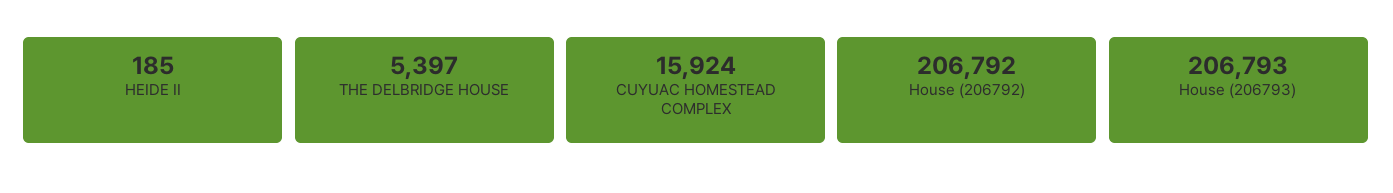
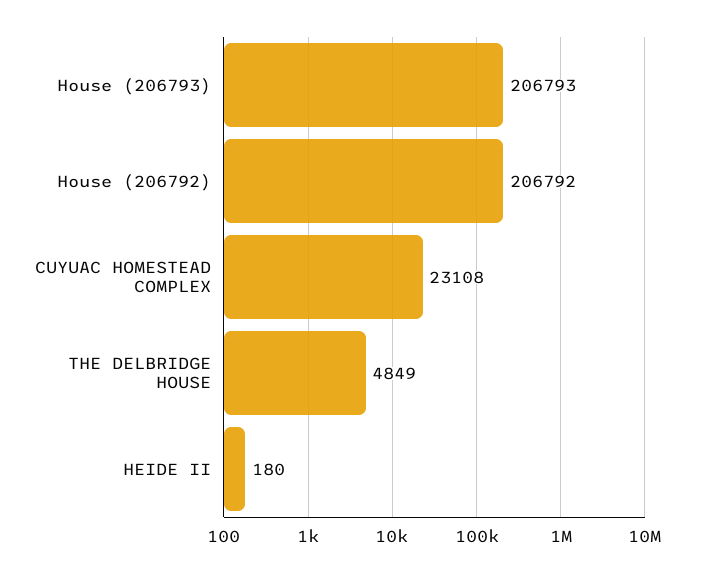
HEIDE II: 185 -> 180
THE DELBRIDGE HOUSE: 5397 -> 4849
CUYUAC HOMESTEAD COMPLEX: 15924 -> 23108

